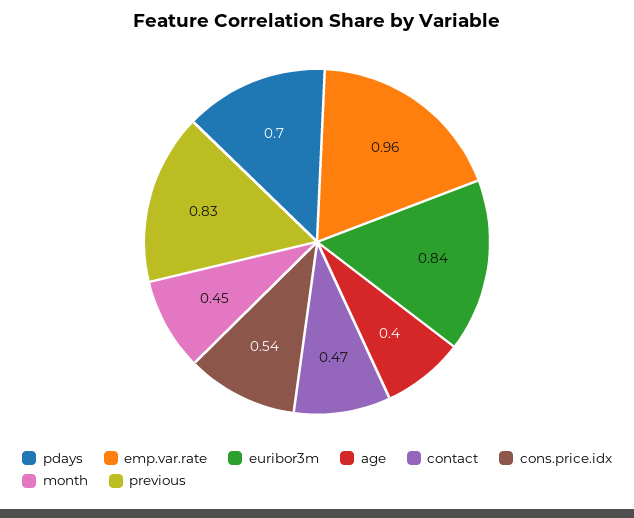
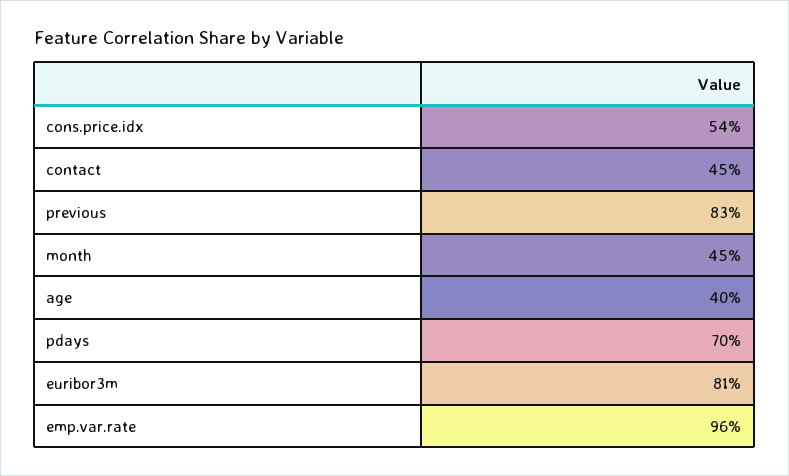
euribor3m: 0.84 -> 0.81
contact: 0.47 -> 0.45

